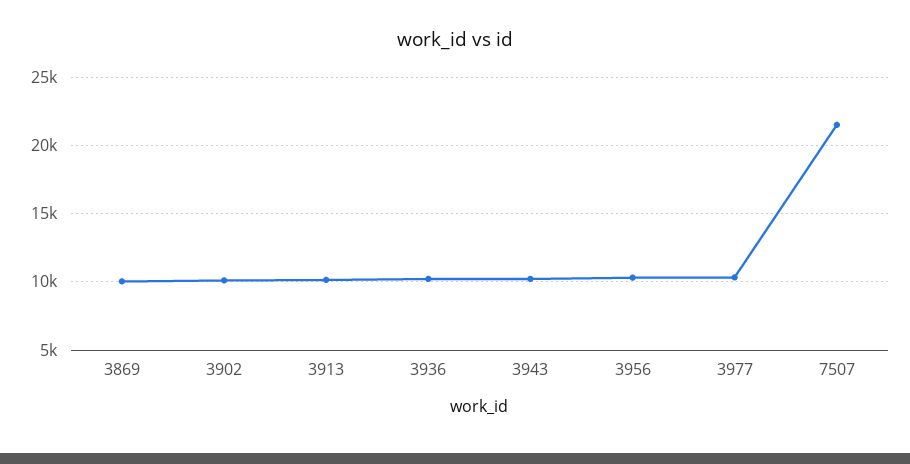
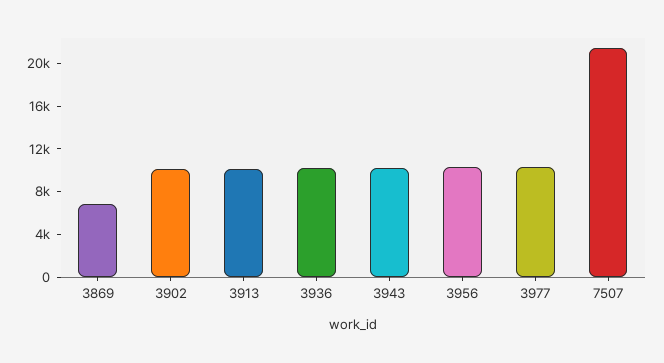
3869: 10000 -> 7000

